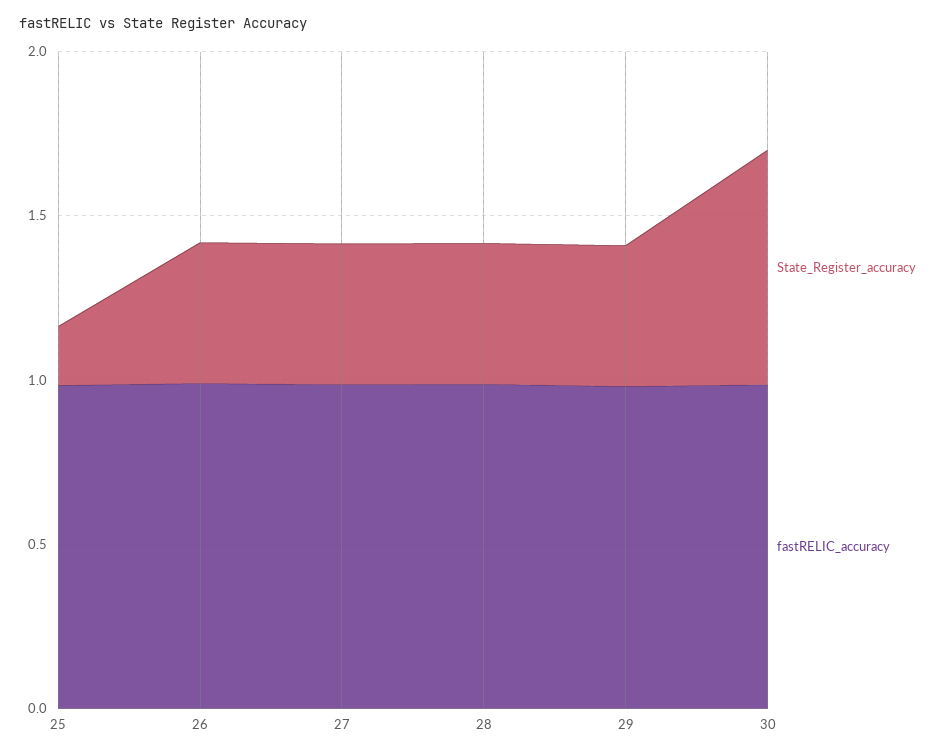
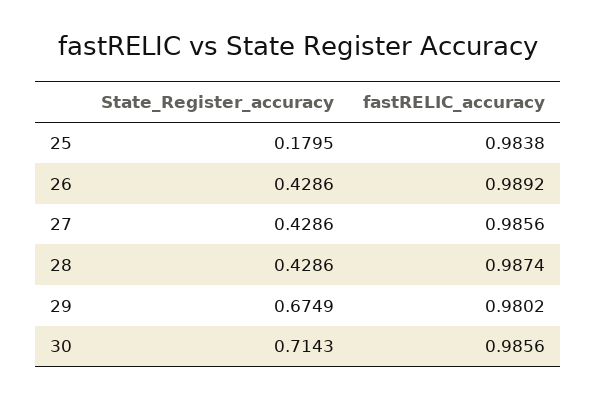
State_Register_accuracy, 29: 0.4 -> 0.6749

